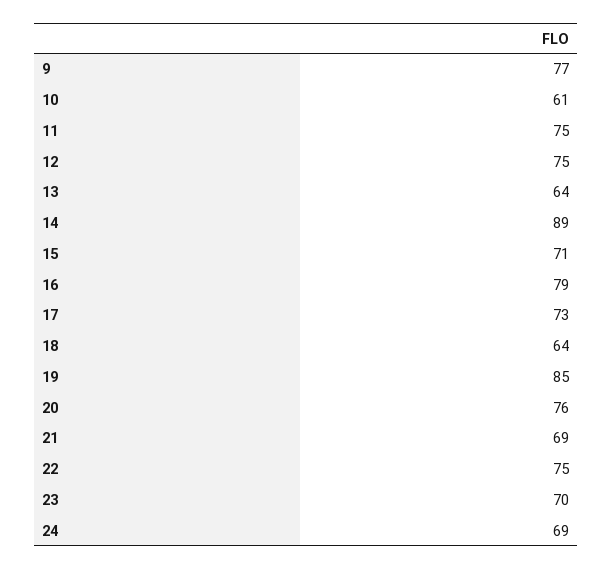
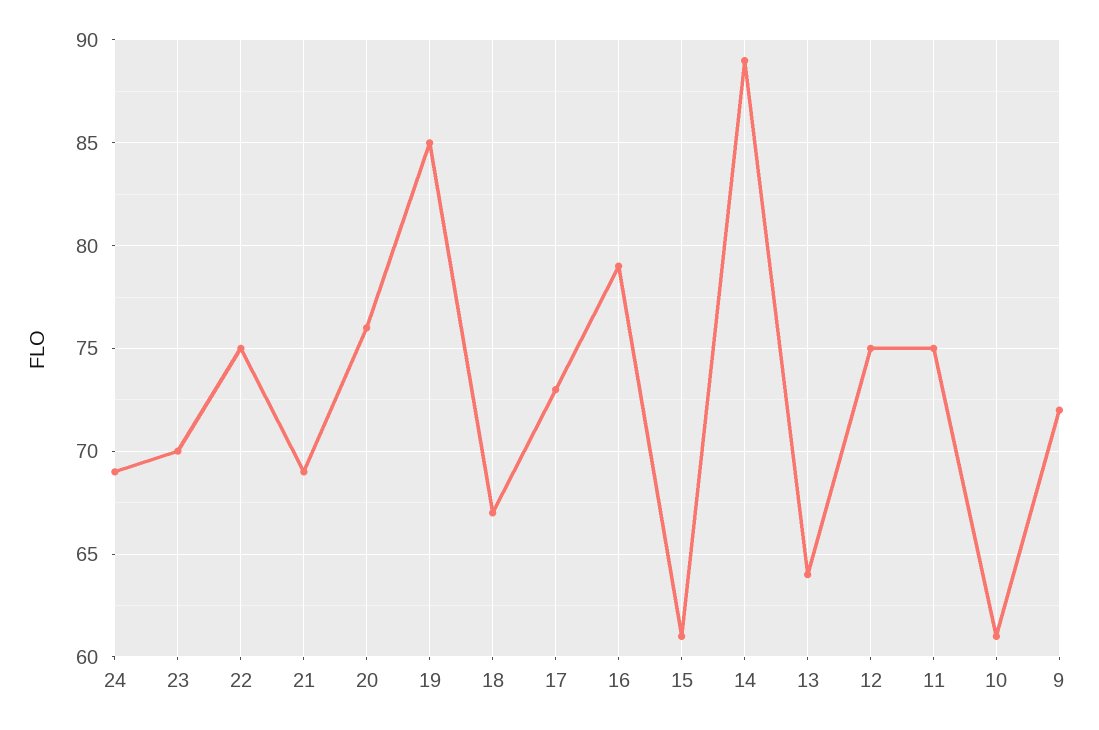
9: 77 -> 72
15: 71 -> 61
18: 64 -> 67

